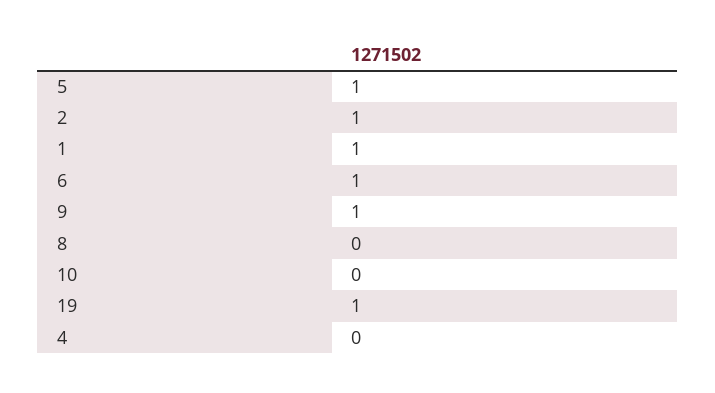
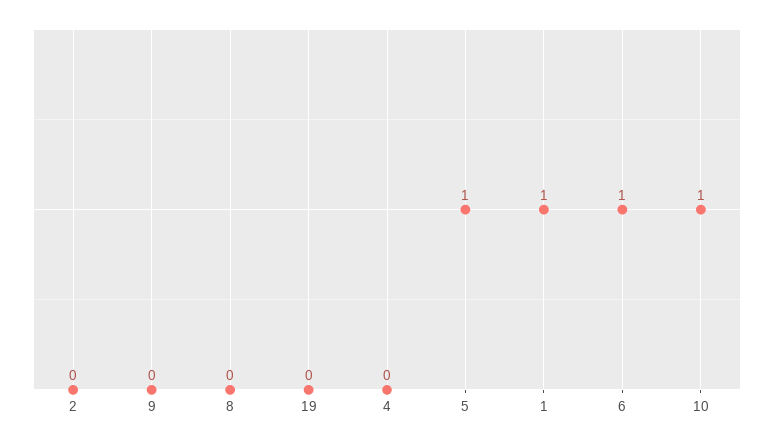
2: 1 -> 0
9: 1 -> 0
10: 0 -> 1
19: 1 -> 0

